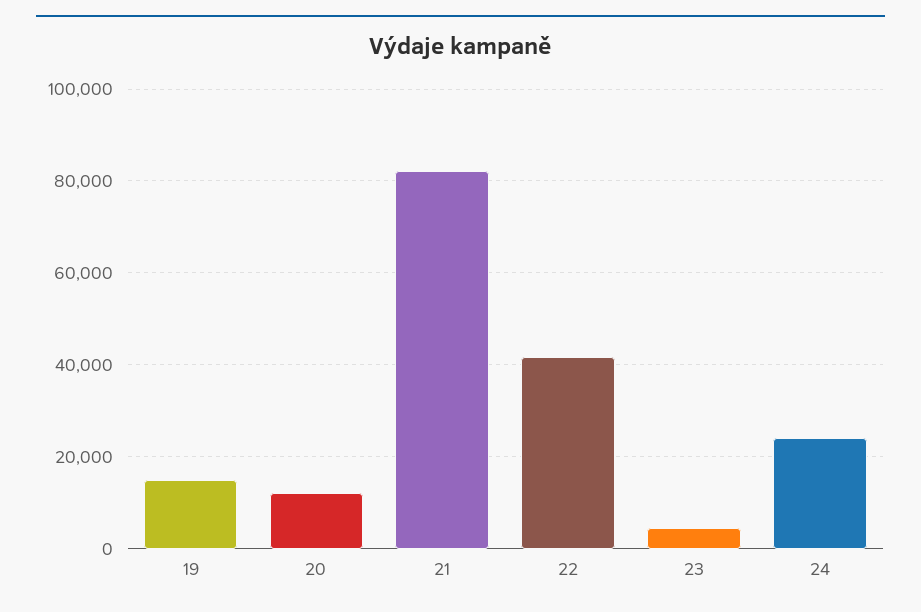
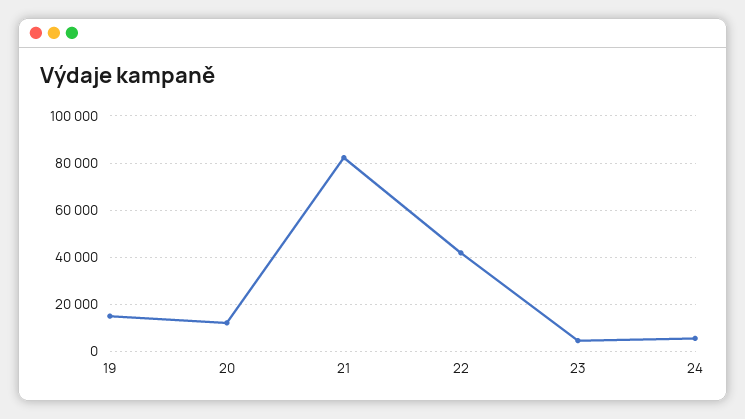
24: 24000 -> 5000

